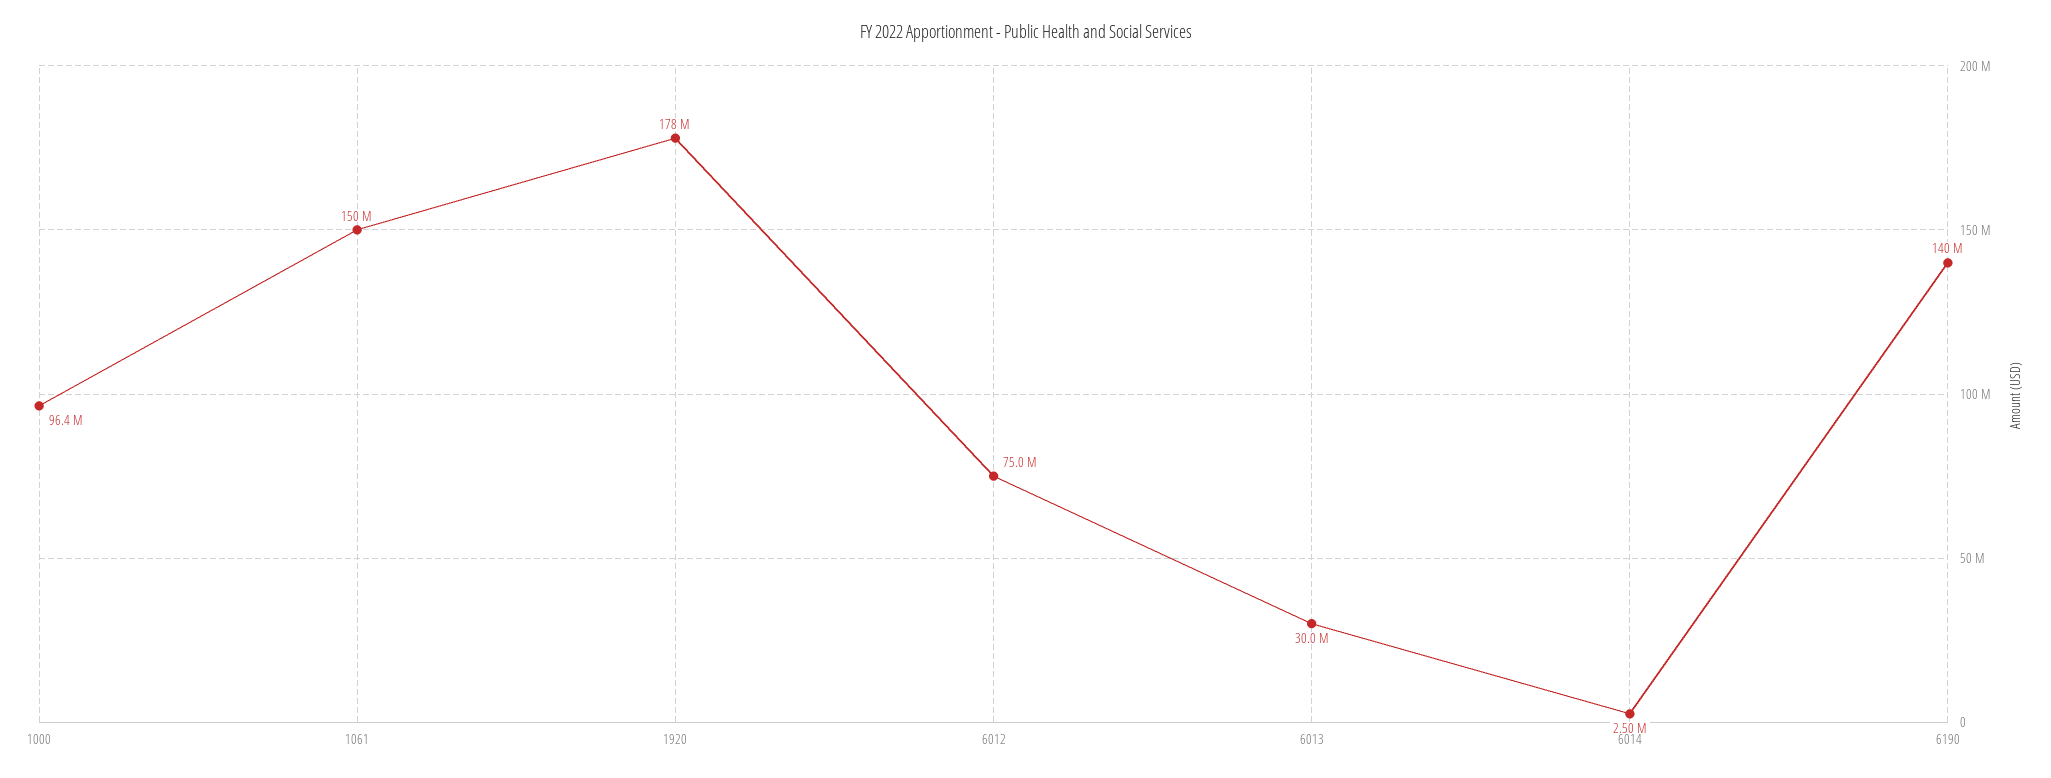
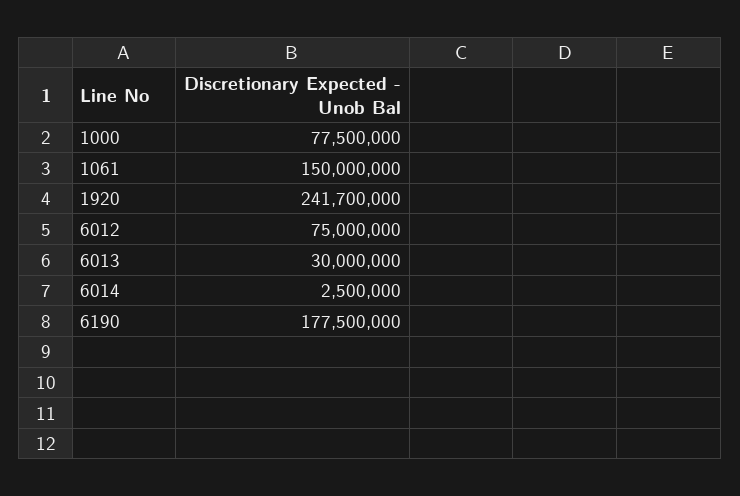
1000: 96400000 -> 77500000
1920: 178000000 -> 241700000
6190: 140000000 -> 177500000

